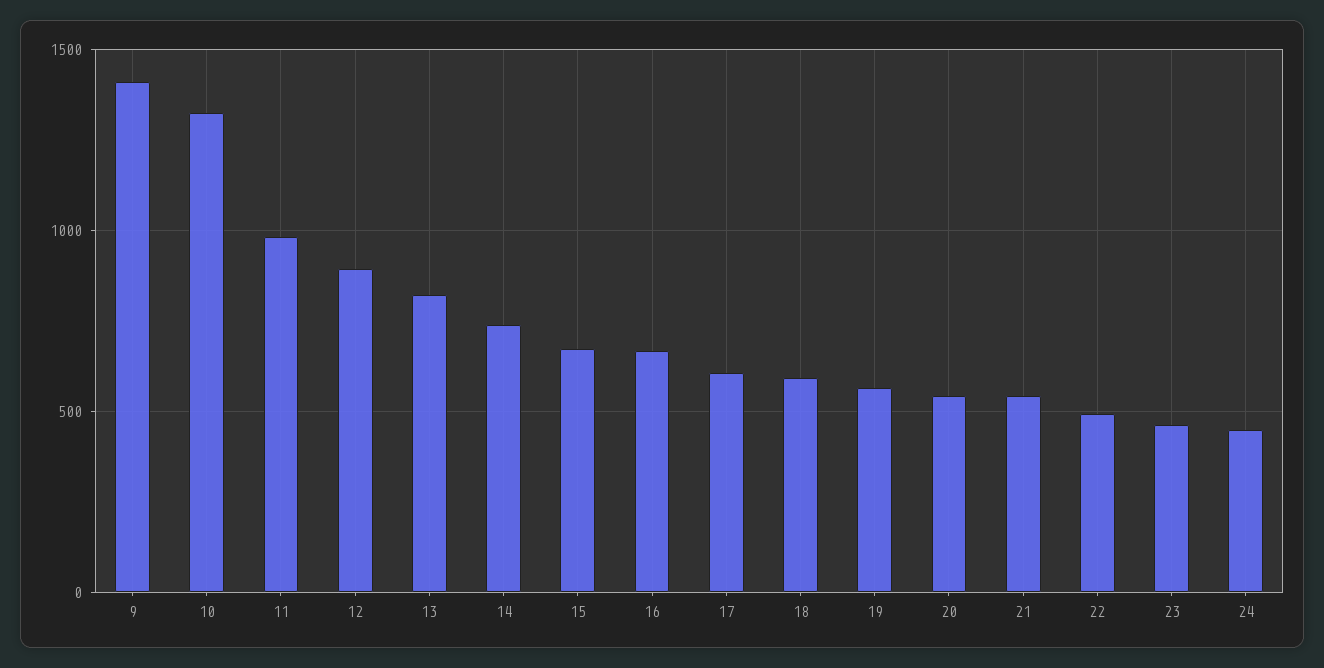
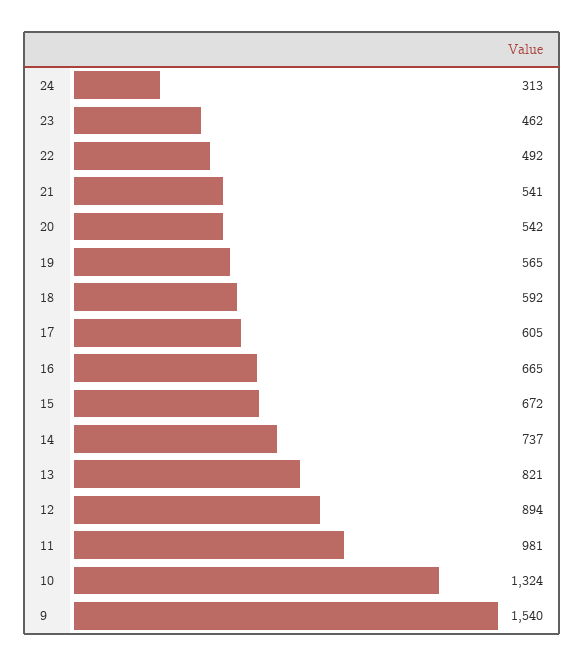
9: 1400 -> 1540
24: 450 -> 313

